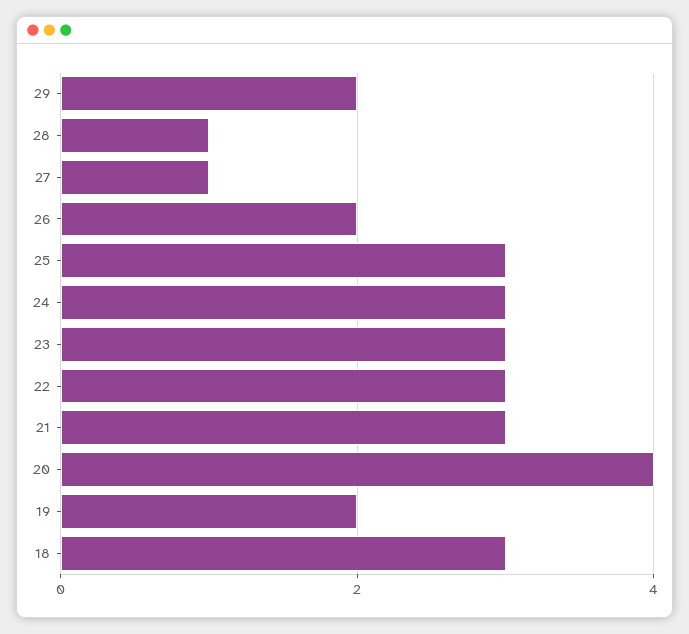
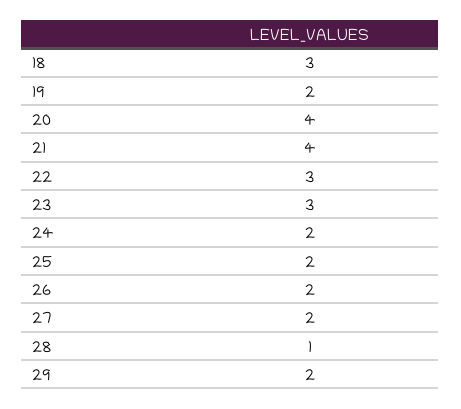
27: 1 -> 2
25: 3 -> 2
24: 3 -> 2
21: 3 -> 4

